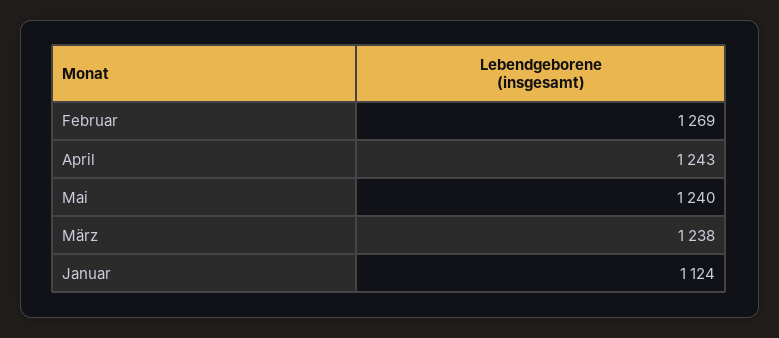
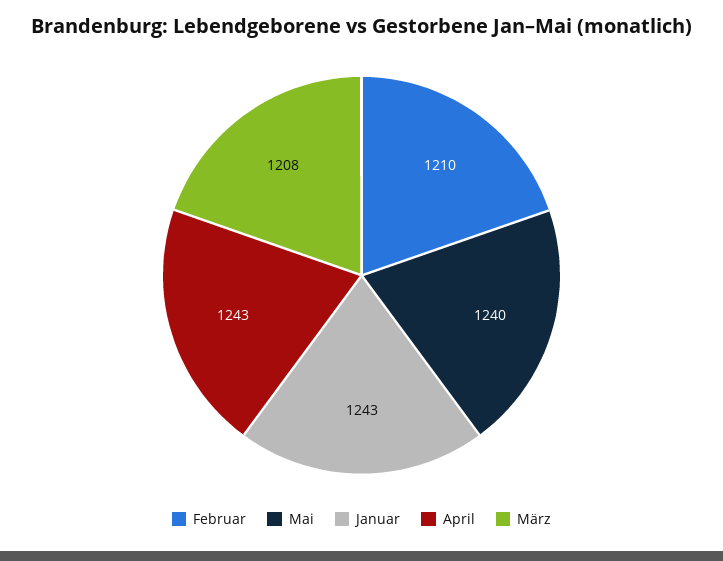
Februar: 1269 -> 1210
März: 1238 -> 1208
Januar: 1124 -> 1243

